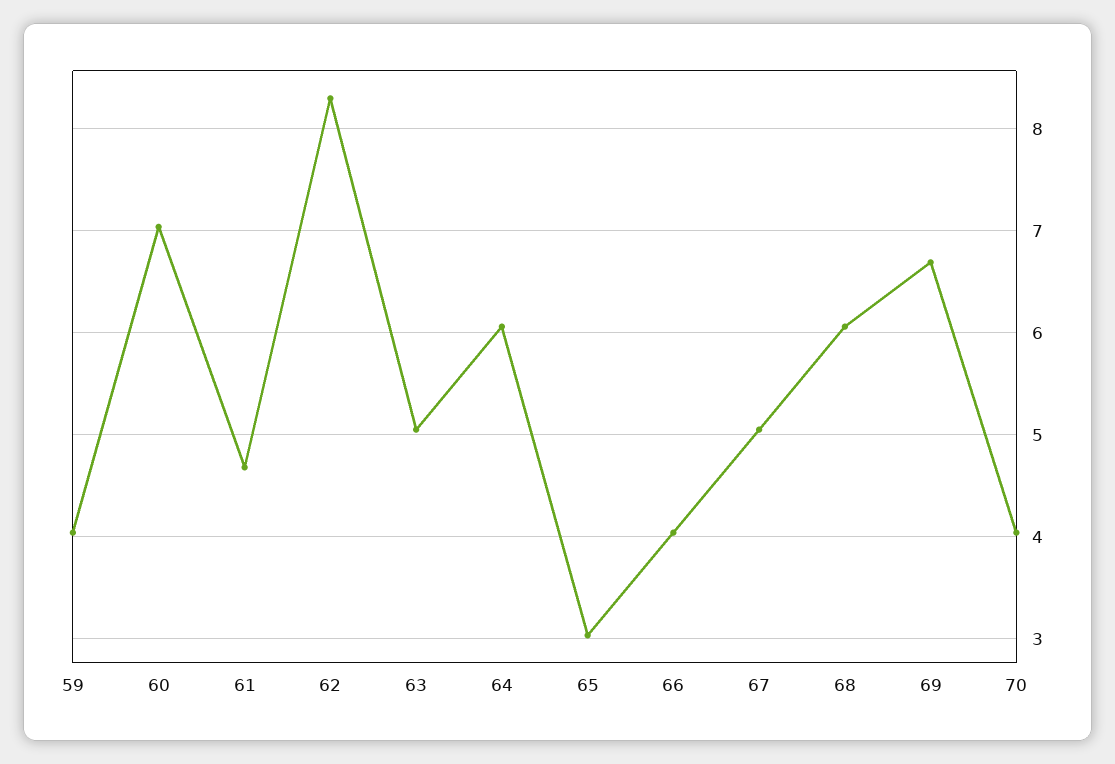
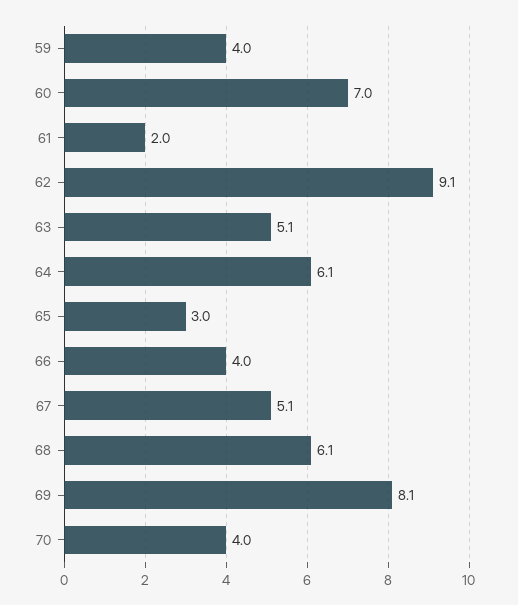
61: 4.7 -> 2
62: 8.3 -> 9.1
69: 6.7 -> 8.1

